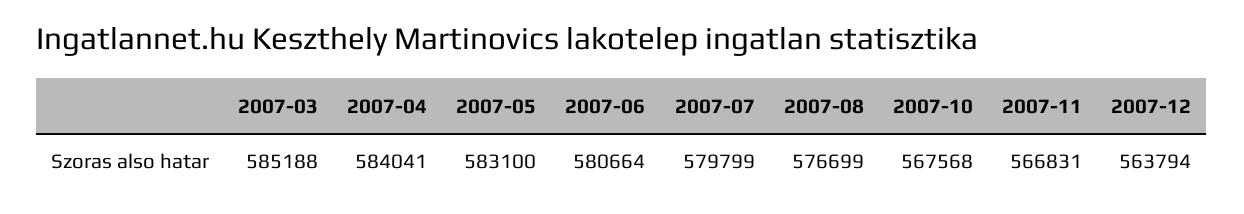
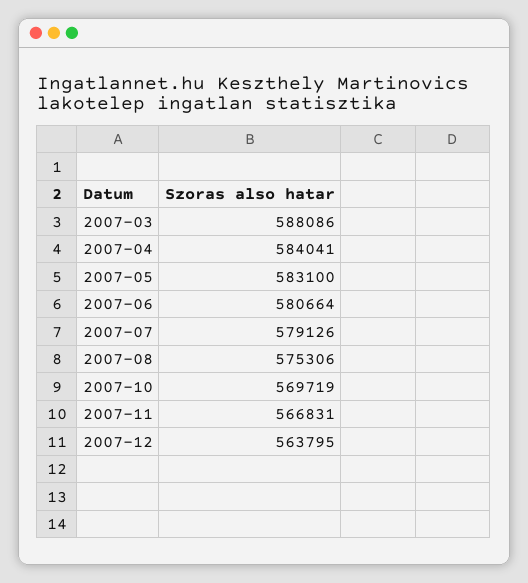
2007-03: 585188 -> 588086
2007-07: 579799 -> 579126
2007-08: 576699 -> 575306
2007-10: 567568 -> 569719
2007-12: 563794 -> 563795

